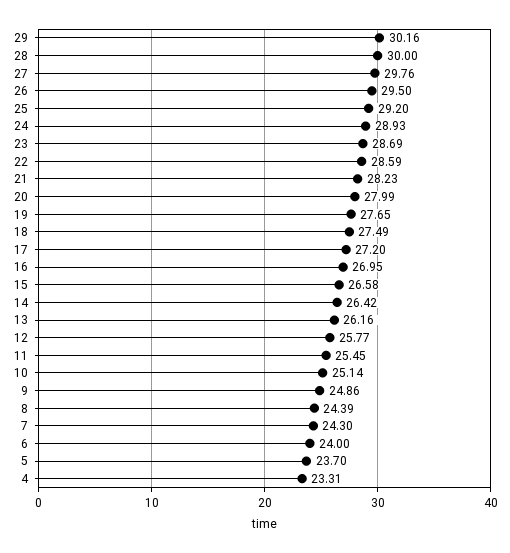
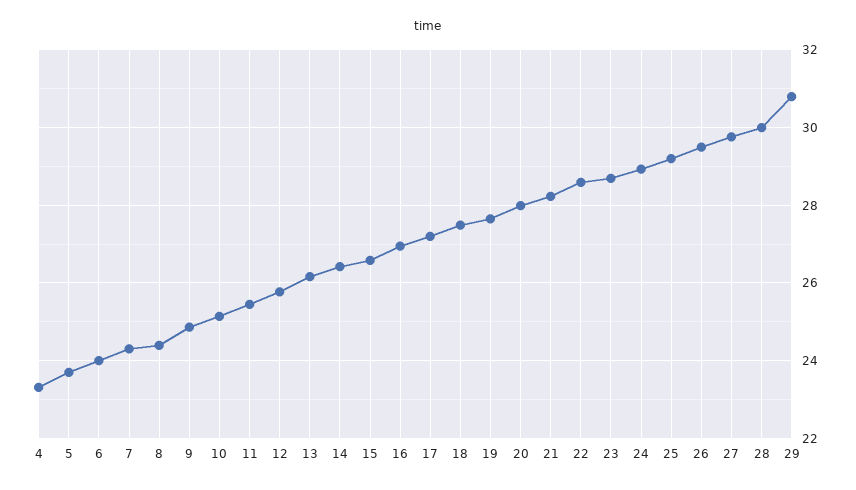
29: 30.16 -> 30.8

